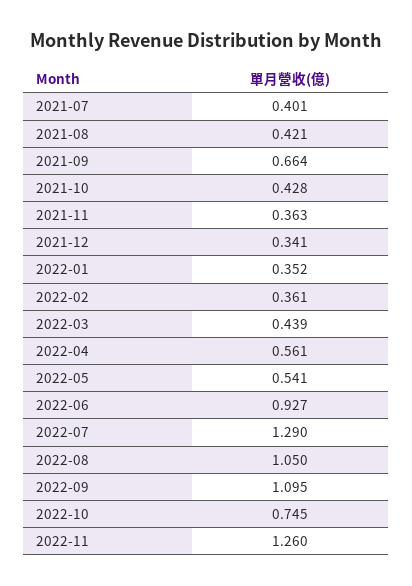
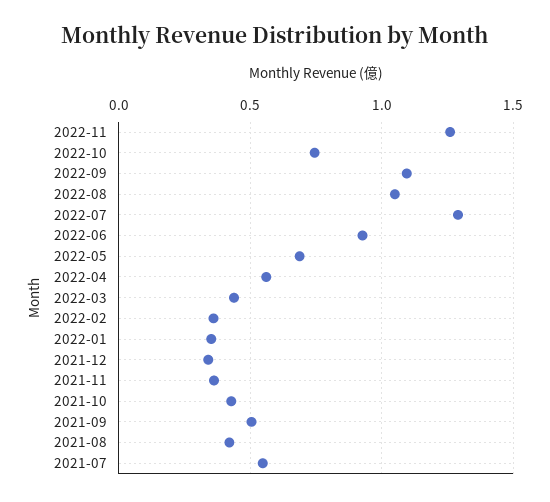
2021-07: 0.401 -> 0.55
2021-09: 0.664 -> 0.5
2022-05: 0.541 -> 0.7

